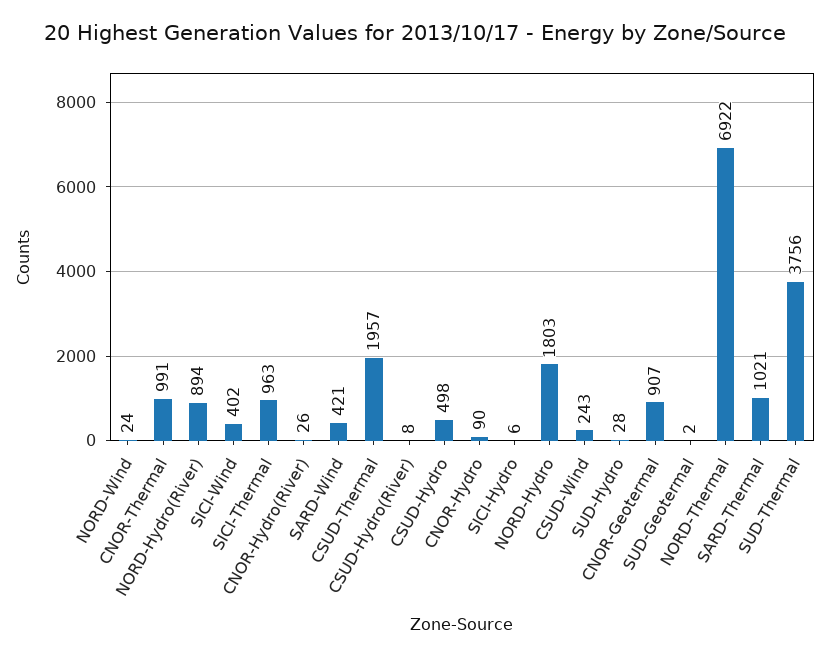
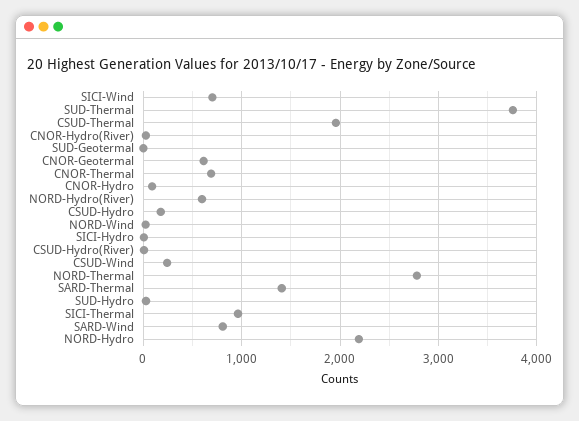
CNOR-Thermal: 991 -> 700
NORD-Hydro(River): 894 -> 600
SICI-Wind: 402 -> 700
SARD-Wind: 421 -> 800
CSUD-Hydro: 498 -> 200
NORD-Hydro: 1803 -> 2200
CNOR-Geotermal: 907 -> 600
NORD-Thermal: 6922 -> 2800
SARD-Thermal: 1021 -> 1400

